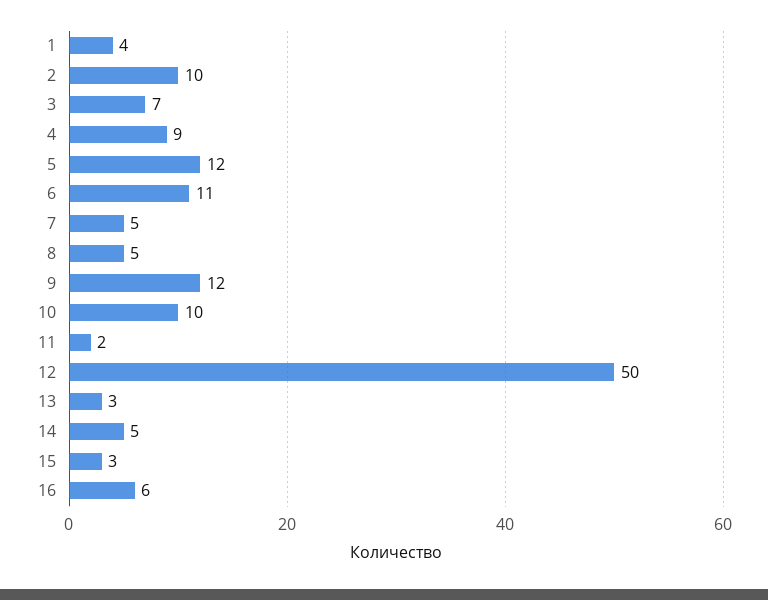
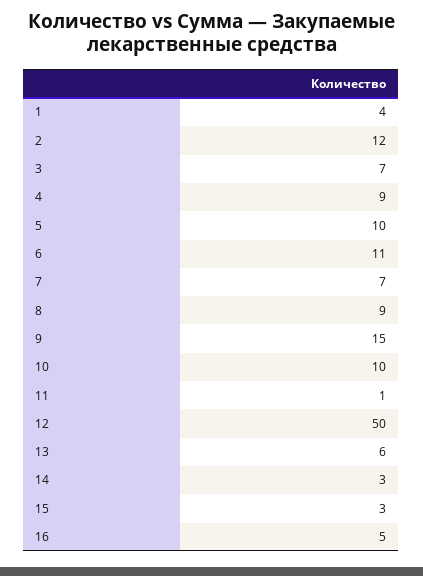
2: 10 -> 12
5: 12 -> 10
7: 5 -> 7
8: 5 -> 9
9: 12 -> 15
11: 2 -> 1
13: 3 -> 6
14: 5 -> 3
16: 6 -> 5

